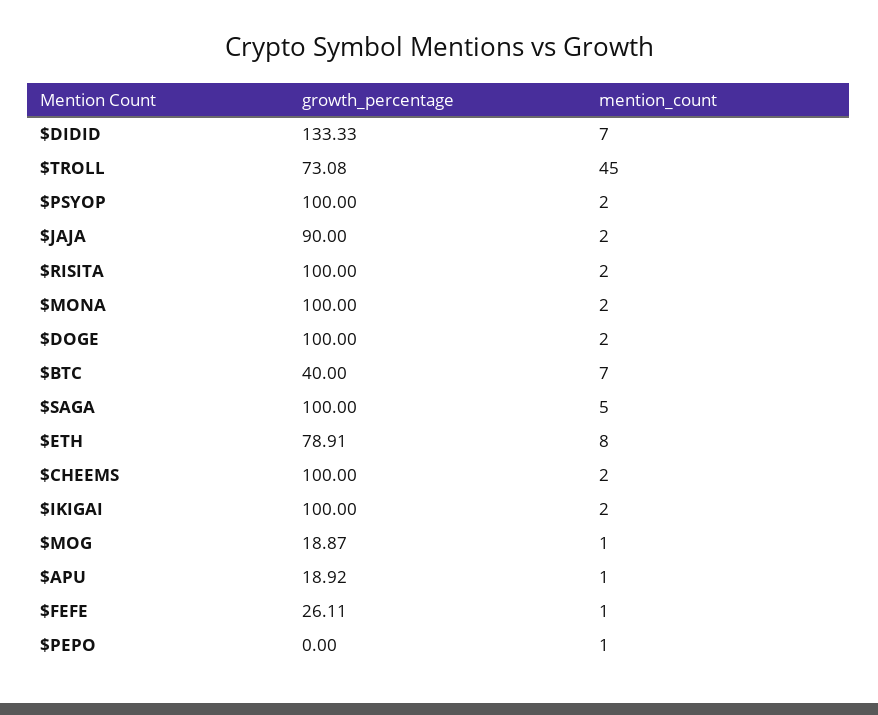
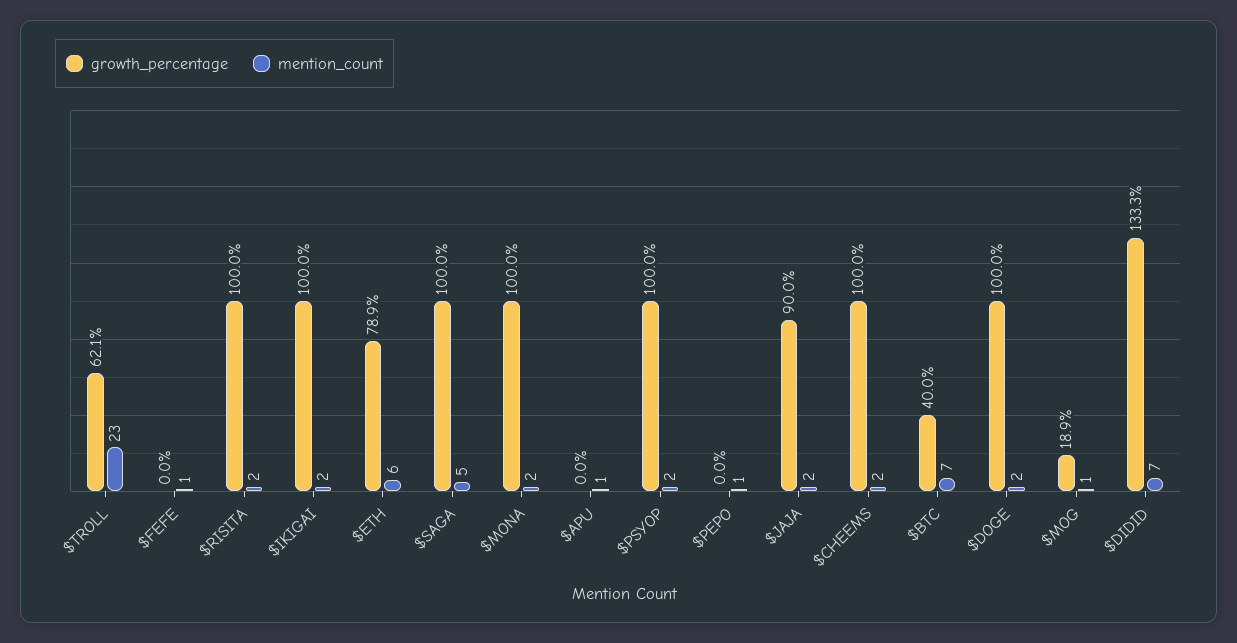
growth_percentage, $TROLL: 73.08 -> 62.1
mention_count, $TROLL: 45 -> 23
mention_count, $ETH: 8 -> 6
growth_percentage, $APU: 18.92 -> 0
growth_percentage, $FEFE: 26.11 -> 0

